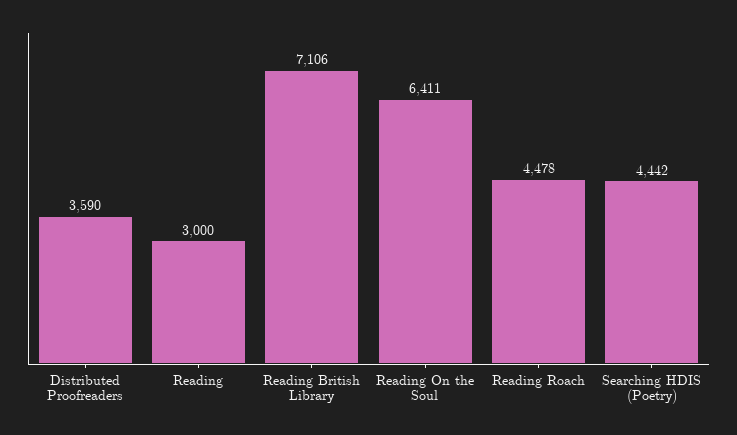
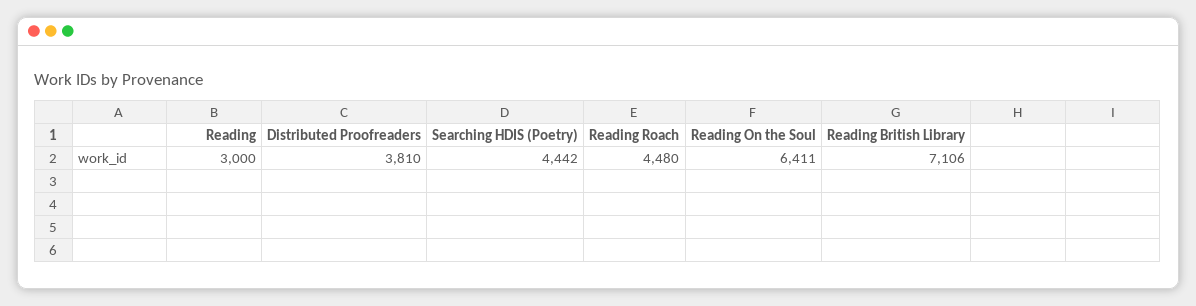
Distributed Proofreaders: 3590 -> 3810
Reading Roach: 4478 -> 4480

